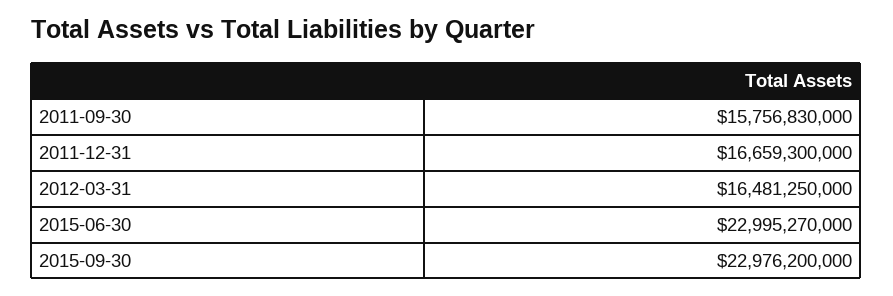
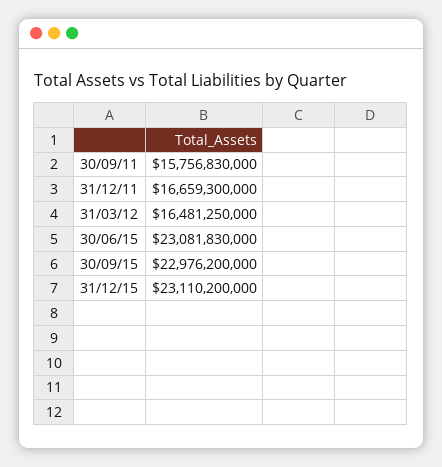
2015-06-30: 22995270000 -> 23081830000
31/12/15: none -> 23110200000

